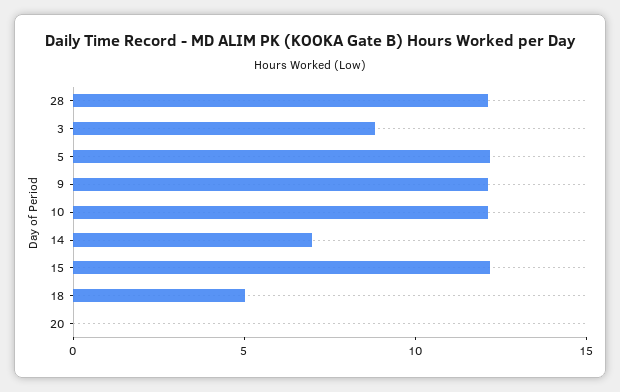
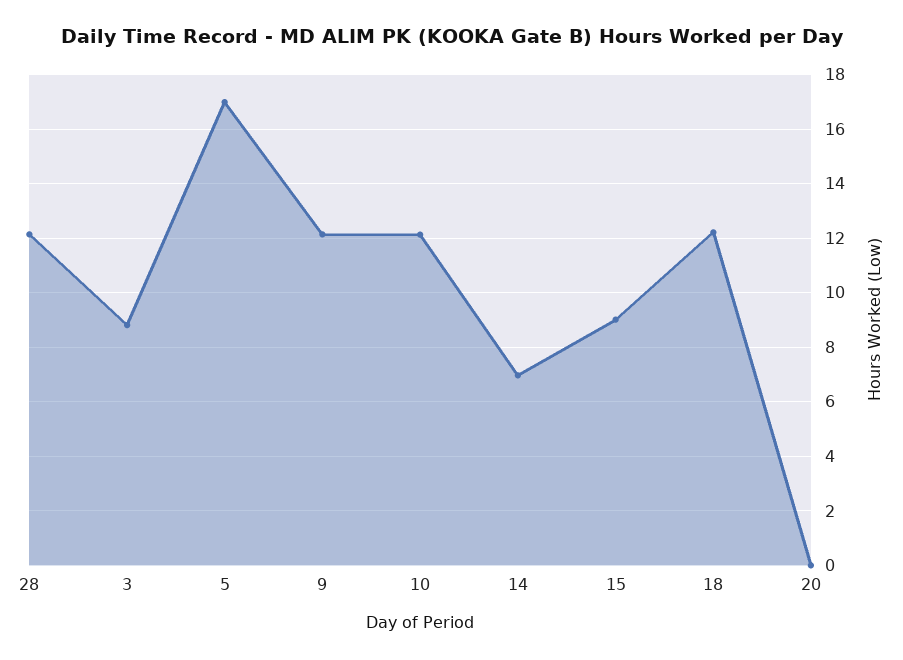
5: 12 -> 17
15: 12 -> 9
18: 5 -> 12.25

